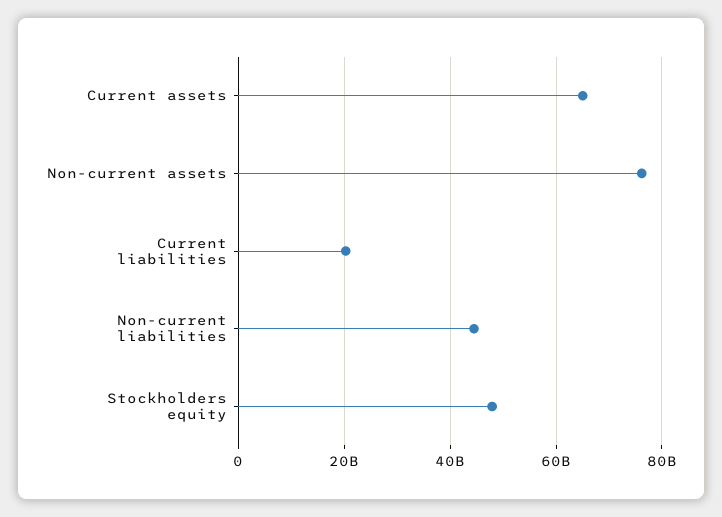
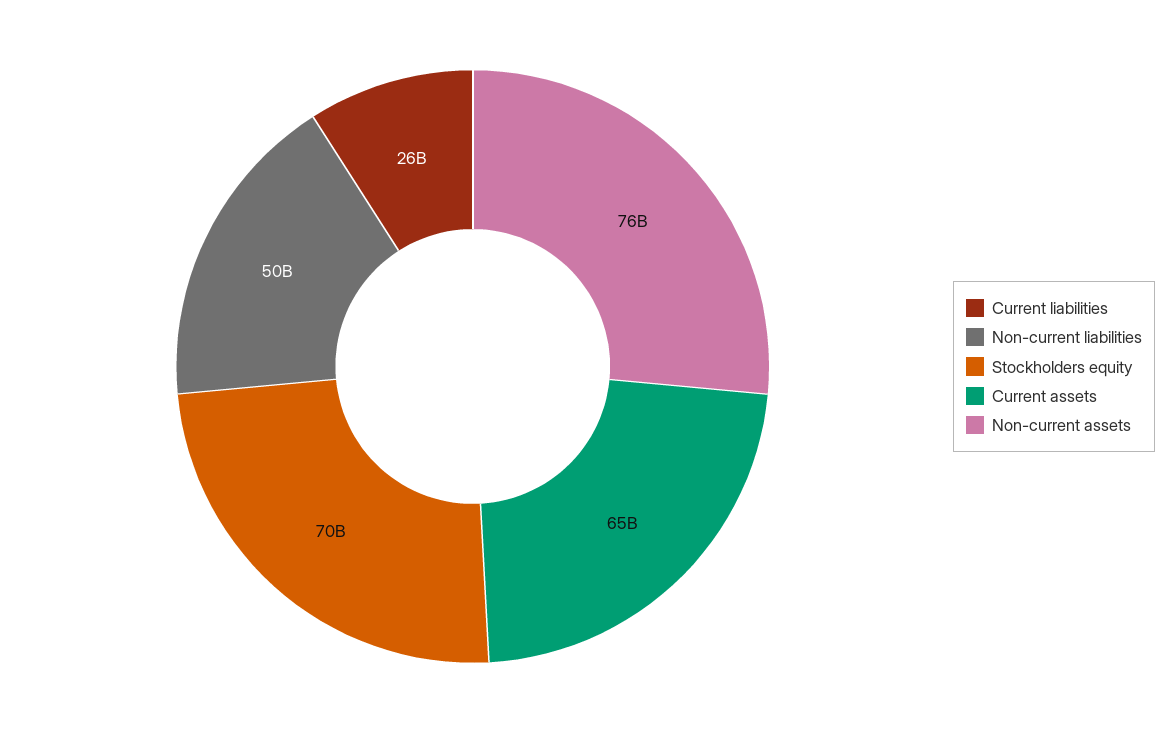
Current liabilities: 20000000000 -> 26000000000
Non-current liabilities: 44000000000 -> 50000000000
Stockholders equity: 48000000000 -> 70000000000

